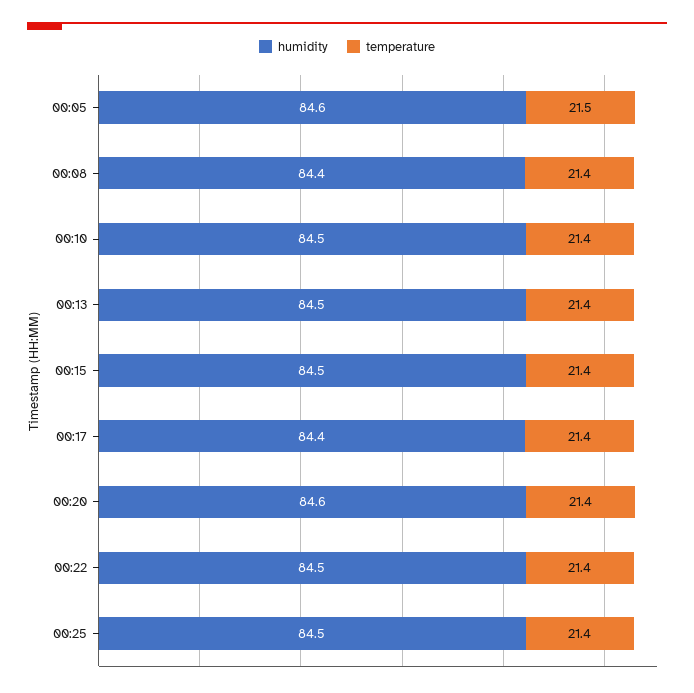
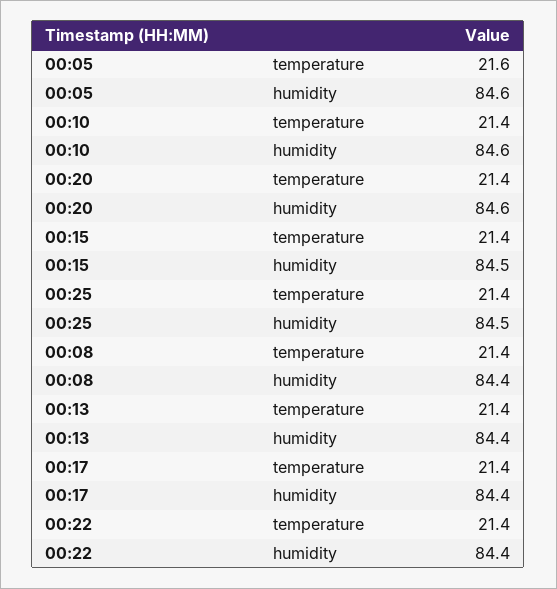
temperature, 00:05: 21.5 -> 21.6
humidity, 00:10: 84.5 -> 84.6
humidity, 00:13: 84.5 -> 84.4
humidity, 00:22: 84.5 -> 84.4

